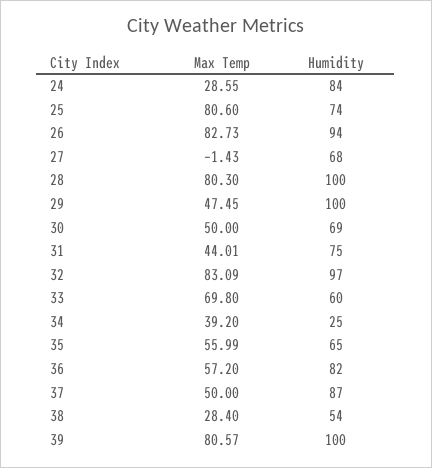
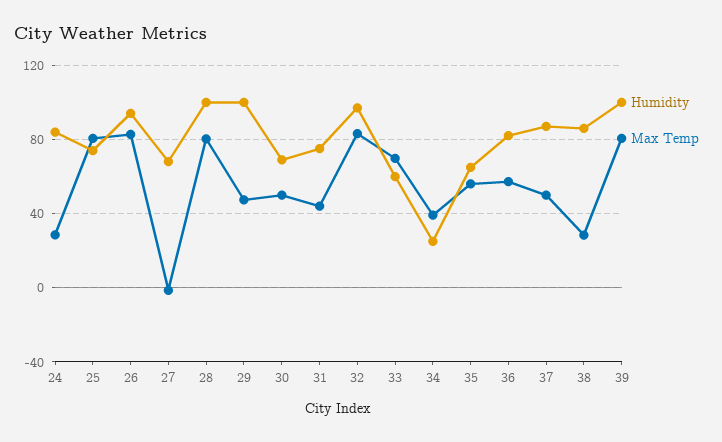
Humidity, 38: 54 -> 85

